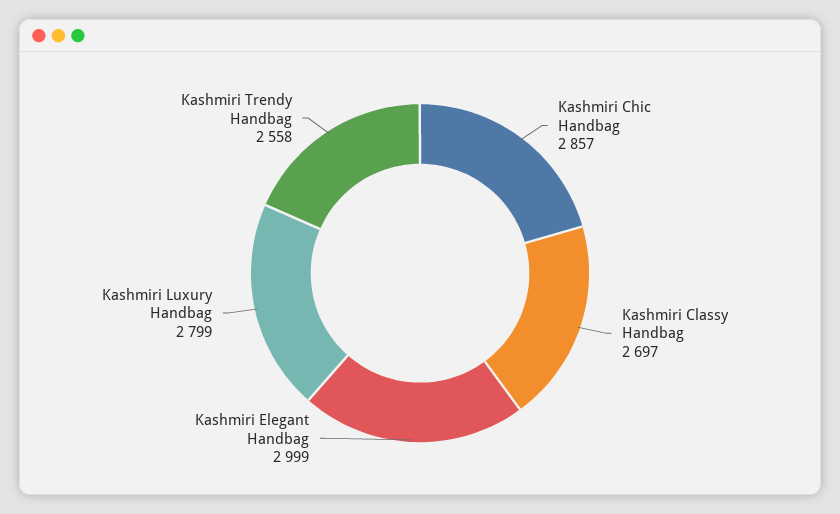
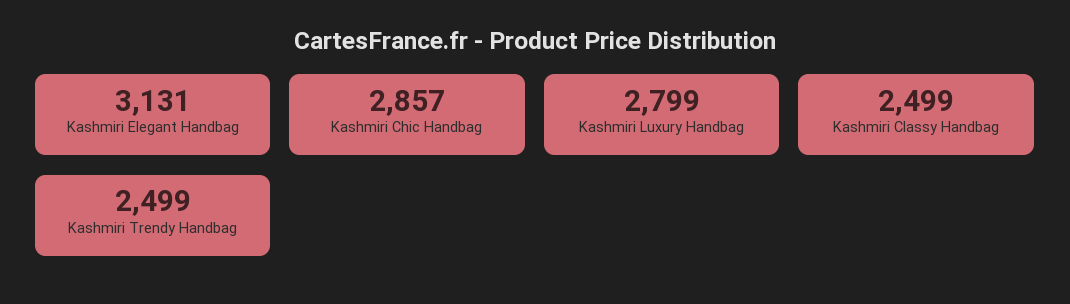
Kashmiri Classy Handbag: 2697 -> 2499
Kashmiri Elegant Handbag: 2999 -> 3131
Kashmiri Trendy Handbag: 2558 -> 2499

